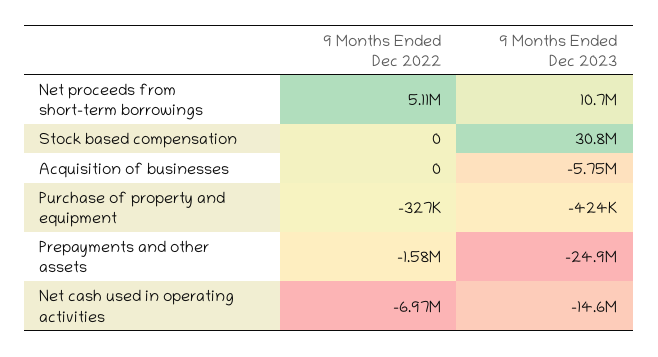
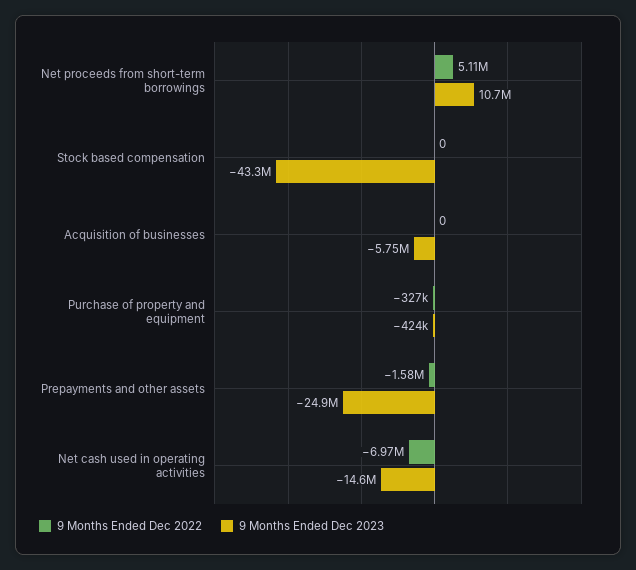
9 Months Ended Dec 2023, Stock based compensation: 30800000 -> -43300000

